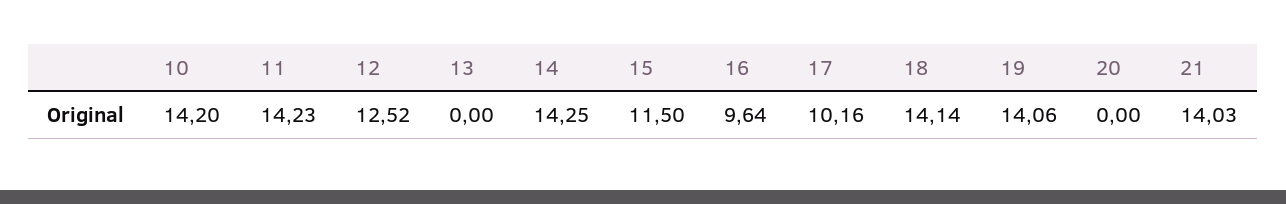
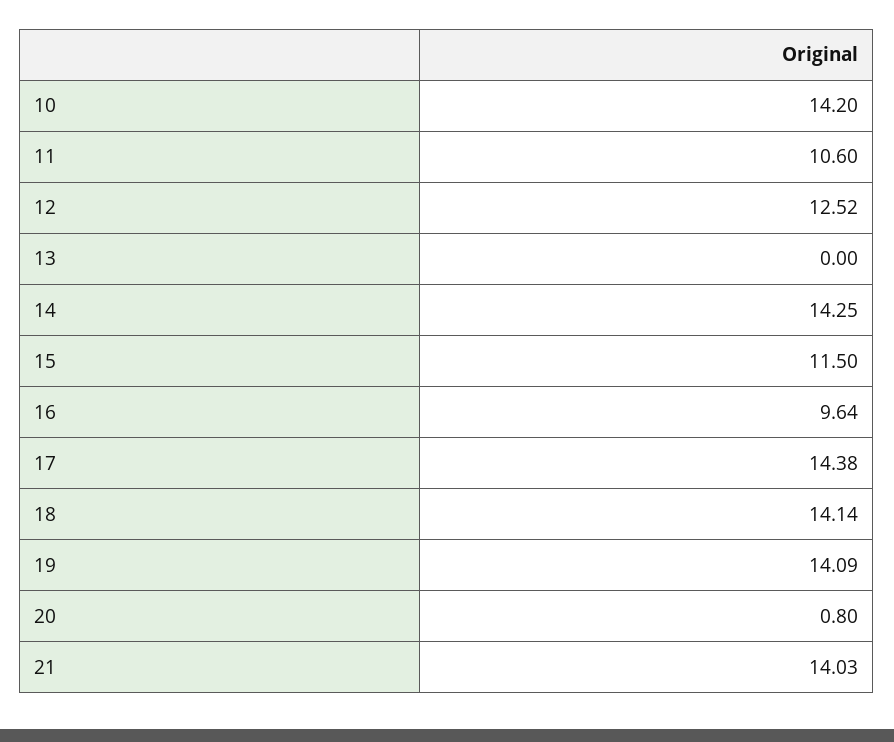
11: 14.23 -> 10.6
17: 10.16 -> 14.38
19: 14.06 -> 14.09
20: 0 -> 0.8

